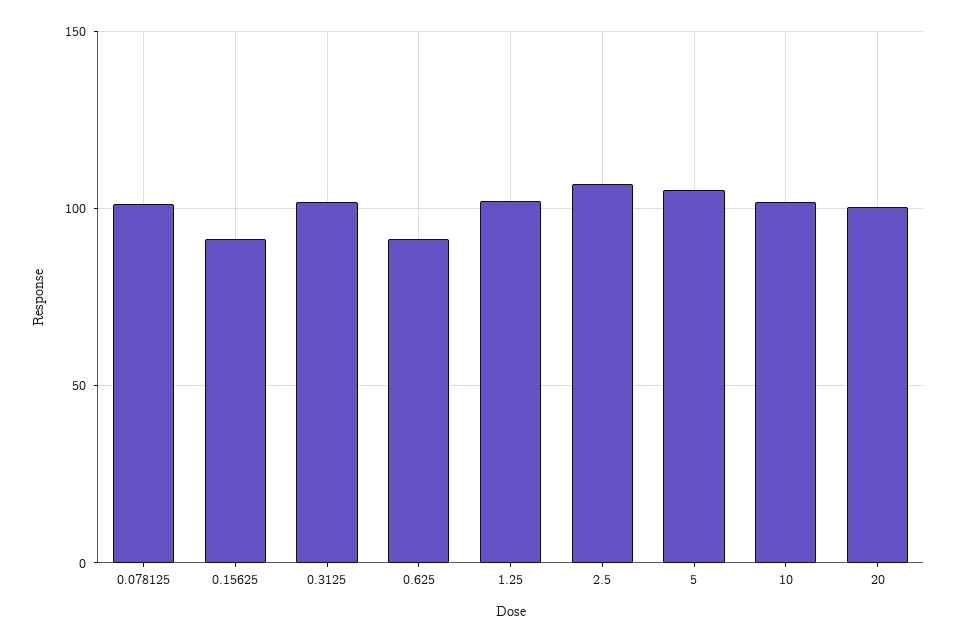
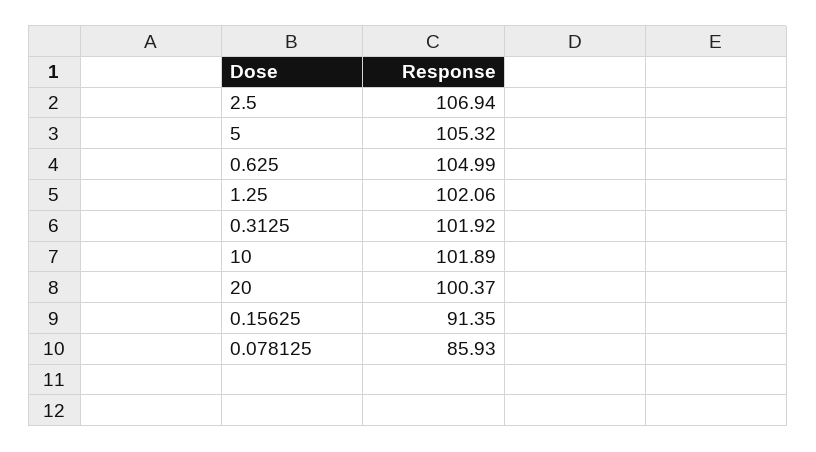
0.078125: 100 -> 85.93
0.625: 90 -> 104.99

